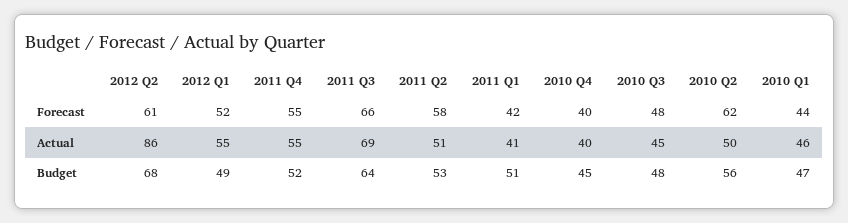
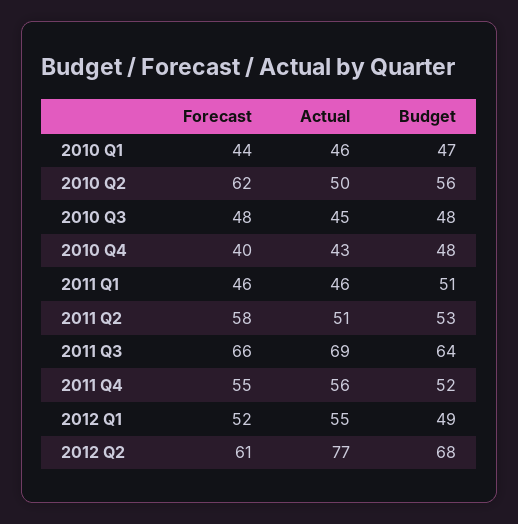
2011 Q1, Forecast: 42 -> 46
2012 Q2, Actual: 86 -> 77
2011 Q4, Actual: 55 -> 56
2011 Q1, Actual: 41 -> 46
2010 Q4, Actual: 40 -> 43
2010 Q4, Budget: 45 -> 48

